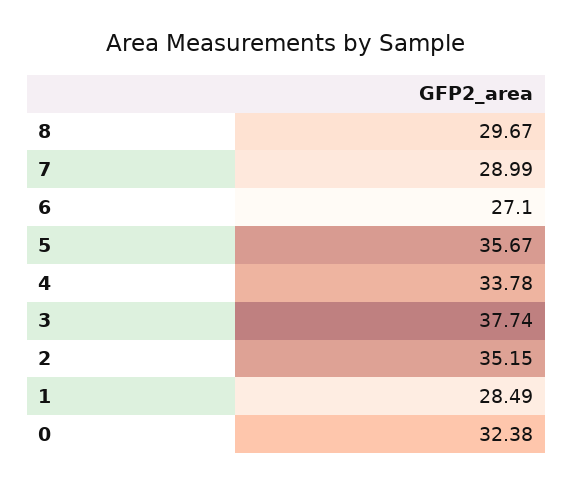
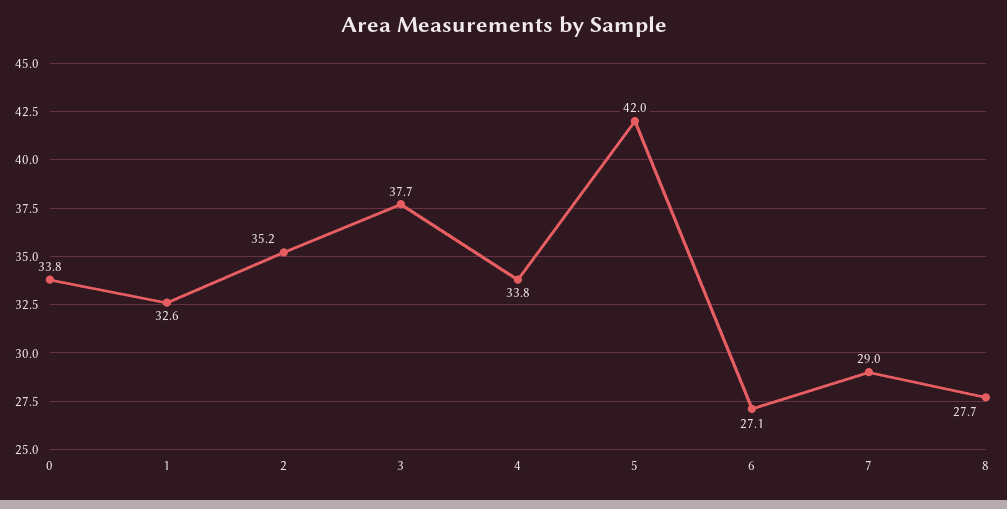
8: 29.67 -> 27.7
5: 35.67 -> 42
1: 28.49 -> 32.6
0: 32.38 -> 33.8

